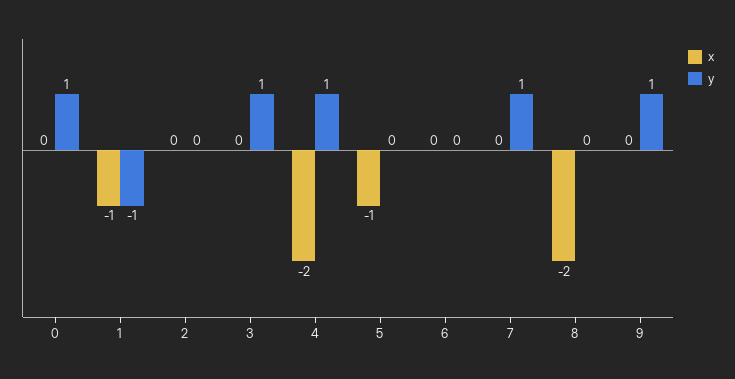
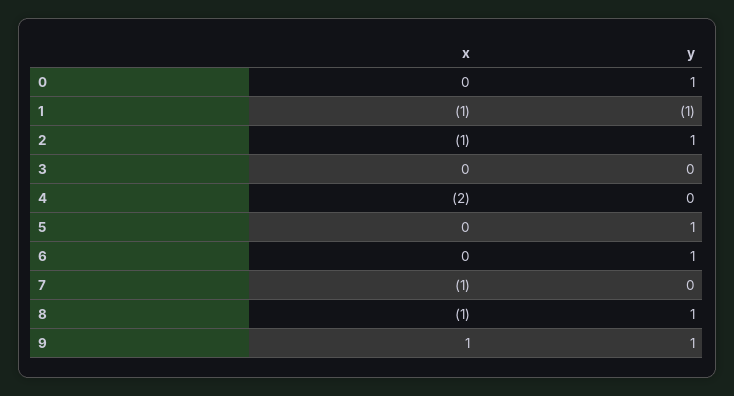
x, 2: 0 -> -1
y, 2: 0 -> 1
y, 3: 1 -> 0
y, 4: 1 -> 0
x, 5: -1 -> 0
y, 5: 0 -> 1
y, 6: 0 -> 1
x, 7: 0 -> -1
y, 7: 1 -> 0
x, 8: -2 -> -1
y, 8: 0 -> 1
x, 9: 0 -> 1

